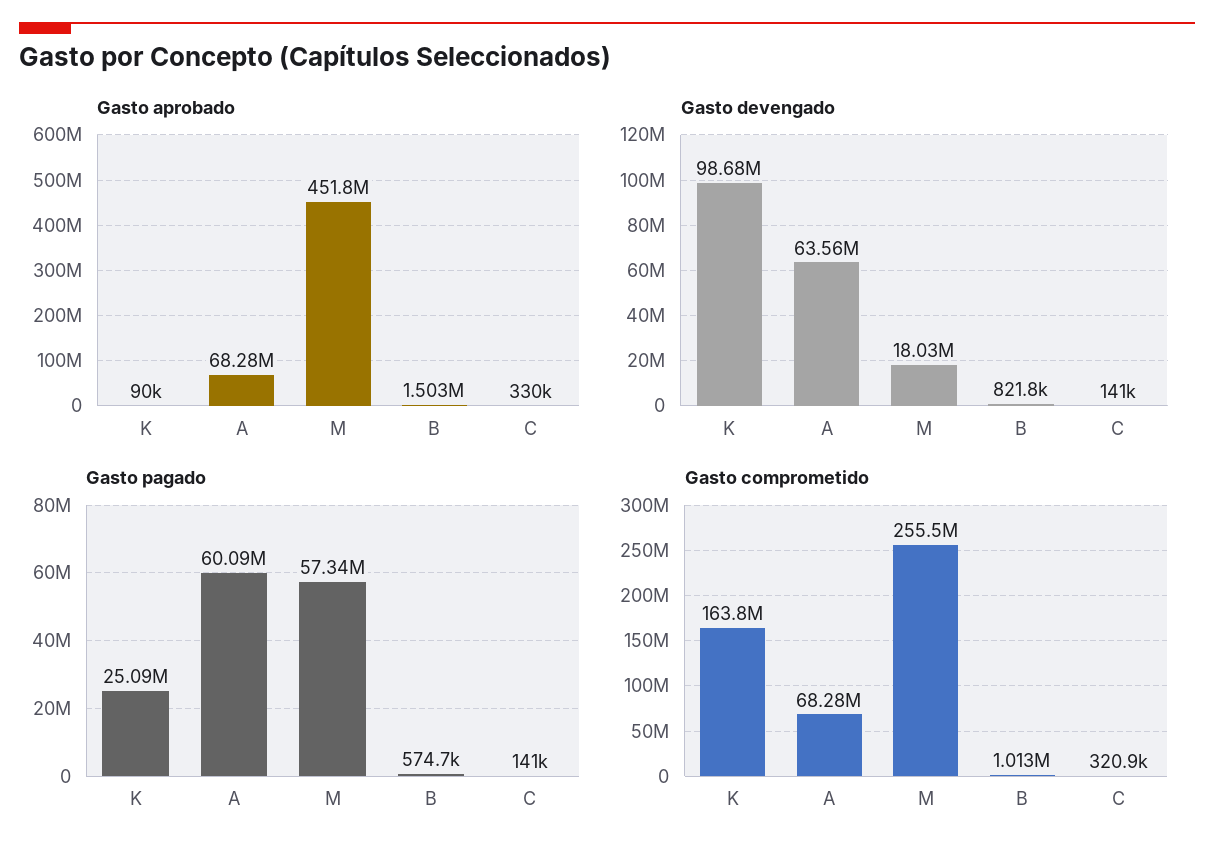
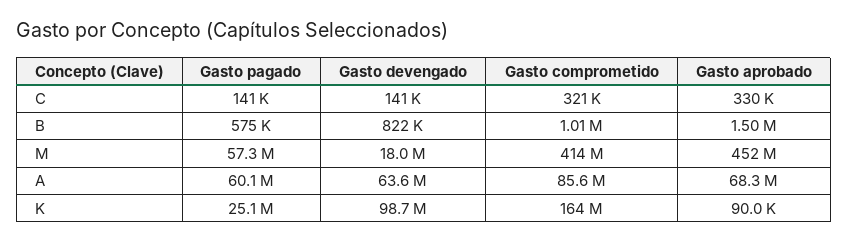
Gasto comprometido, A: 68280000 -> 85600000
Gasto comprometido, M: 255500000 -> 414000000

